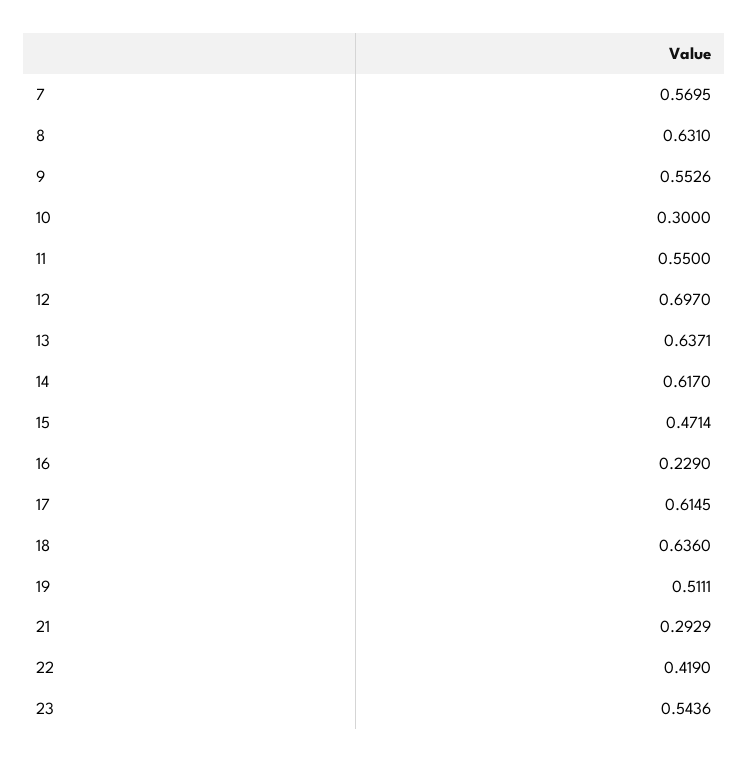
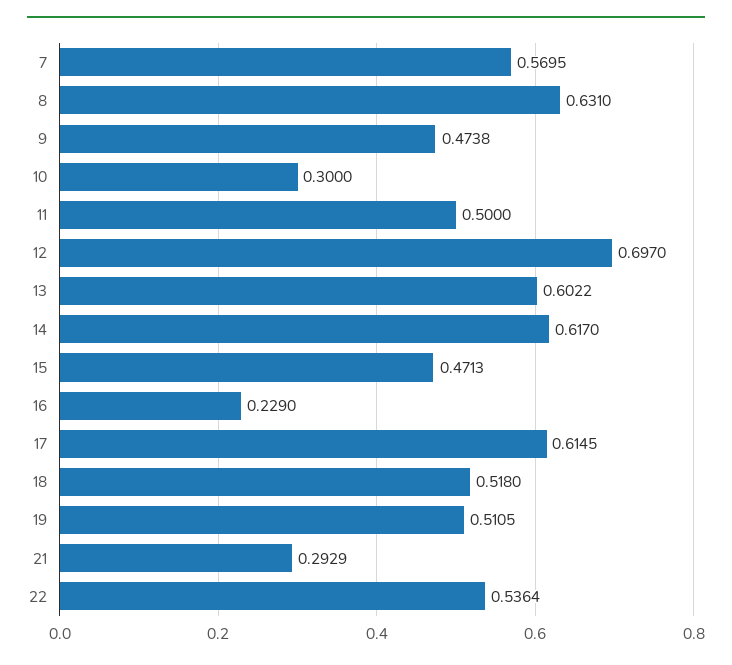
9: 0.5526 -> 0.4738
11: 0.55 -> 0.5
13: 0.6371 -> 0.6022
15: 0.4714 -> 0.4713
18: 0.636 -> 0.518
19: 0.5111 -> 0.5105
22: 0.419 -> 0.5364
23: 0.5436 -> none

